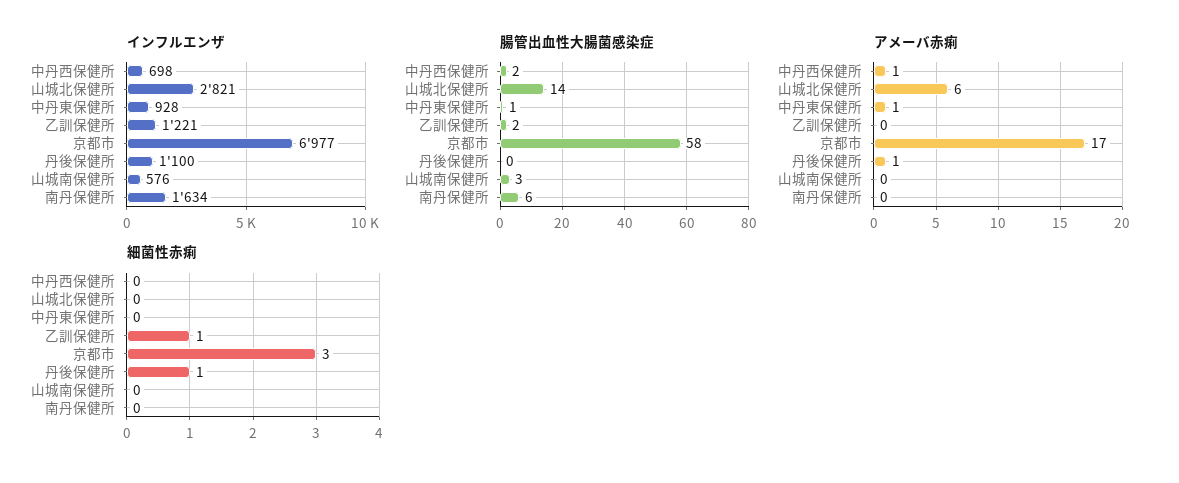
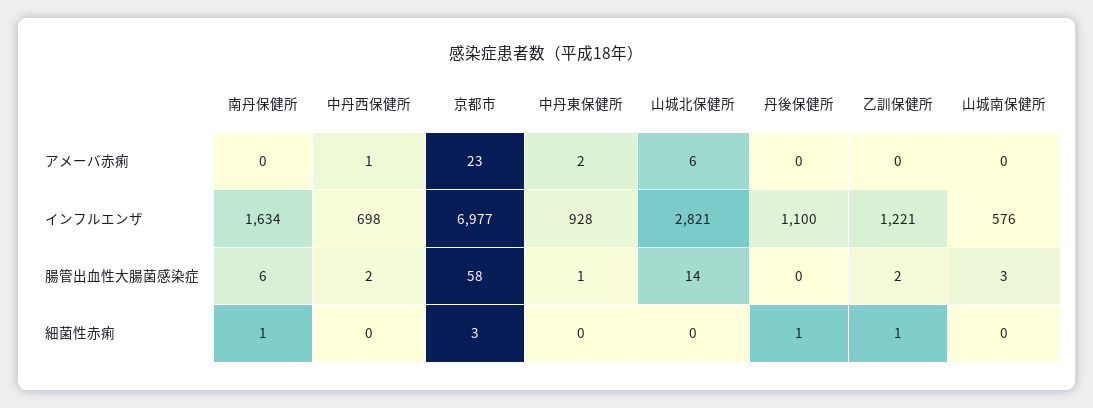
アメーバ赤痢, 中丹東保健所: 1 -> 2
アメーバ赤痢, 京都市: 17 -> 23
アメーバ赤痢, 丹後保健所: 1 -> 0
細菌性赤痢, 南丹保健所: 0 -> 1

